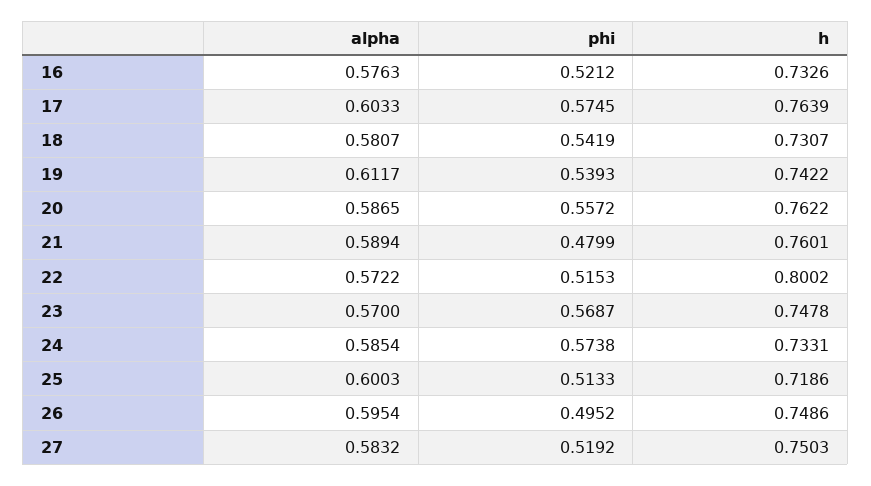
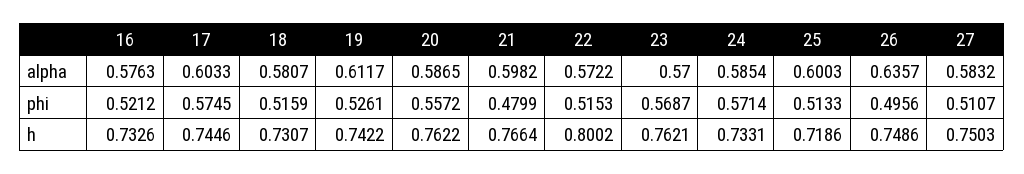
h, 17: 0.7639 -> 0.7446
phi, 18: 0.5419 -> 0.5159
phi, 19: 0.5393 -> 0.5261
alpha, 21: 0.5894 -> 0.5982
h, 21: 0.7601 -> 0.7664
h, 23: 0.7478 -> 0.7621
phi, 24: 0.5738 -> 0.5714
alpha, 26: 0.5954 -> 0.6357
phi, 26: 0.4952 -> 0.4956
phi, 27: 0.5192 -> 0.5107

